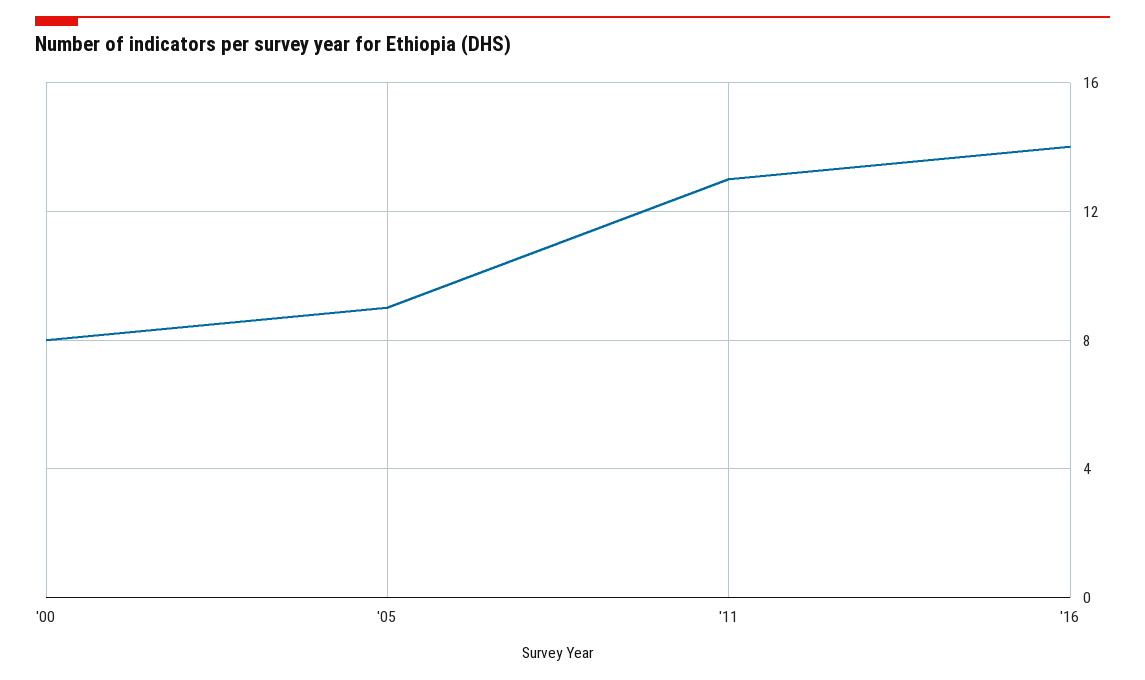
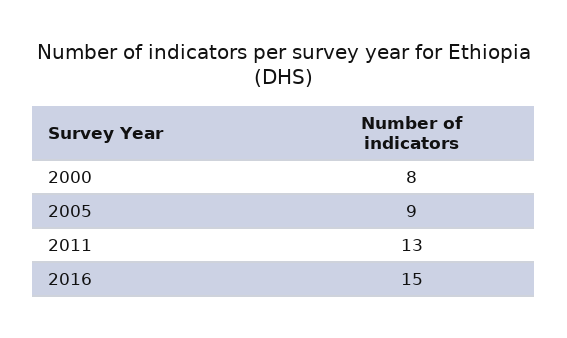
'16: 14 -> 15

